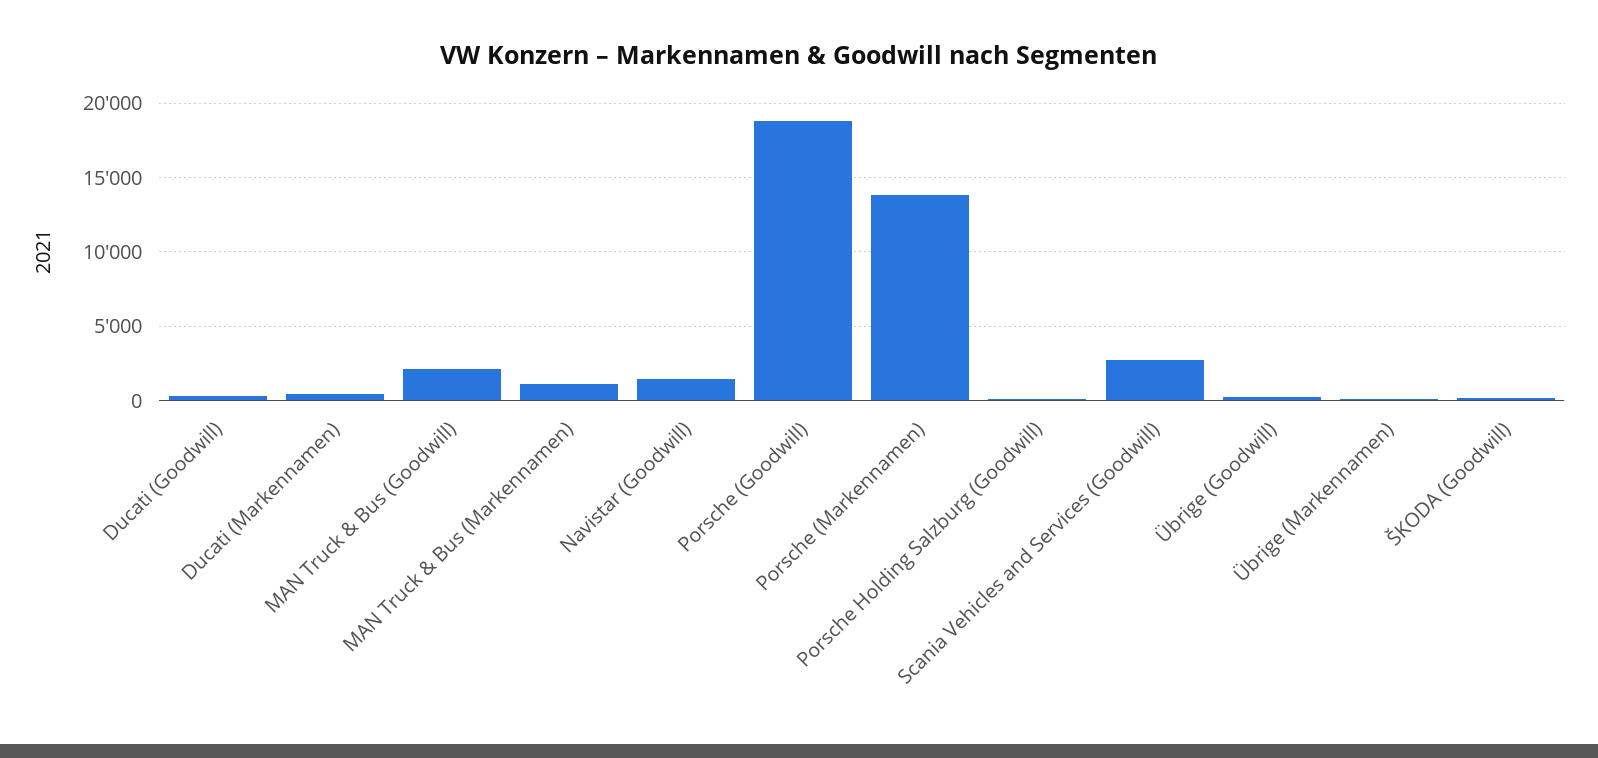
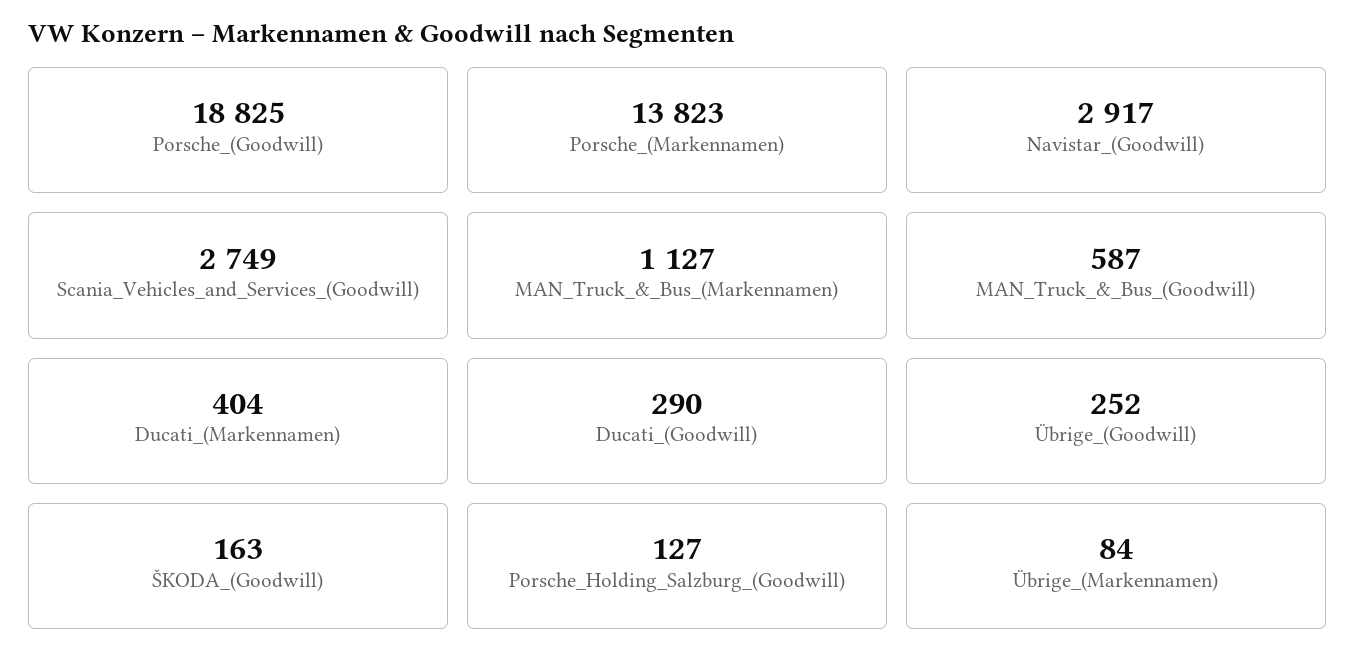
MAN Truck & Bus (Goodwill): 2000 -> 587
Navistar (Goodwill): 1500 -> 2917

